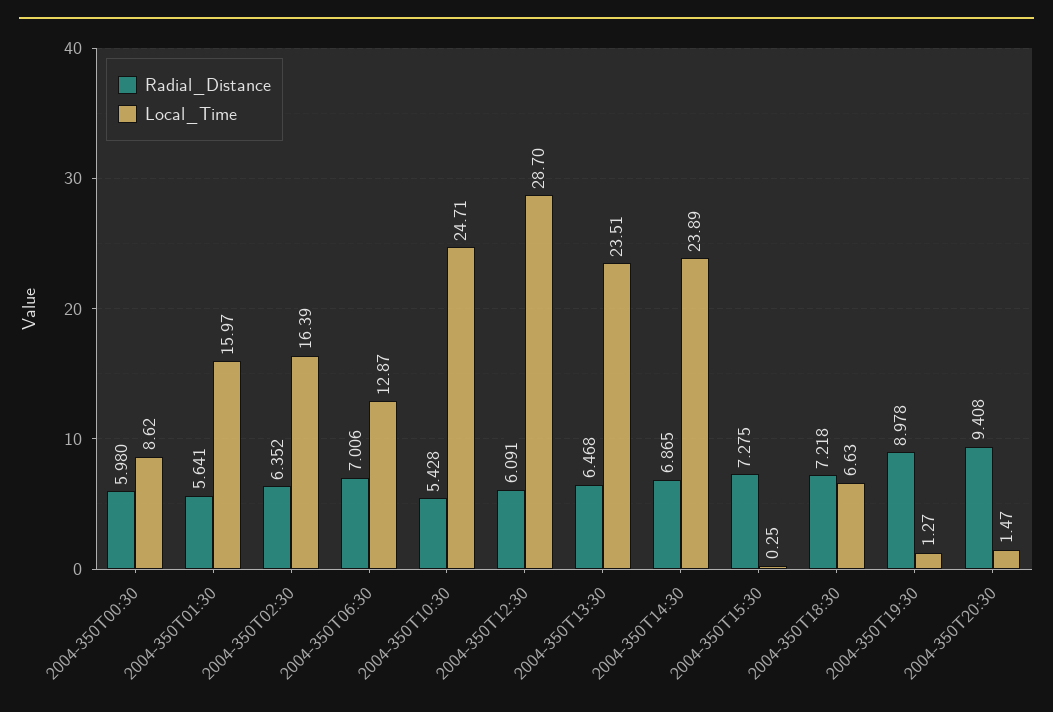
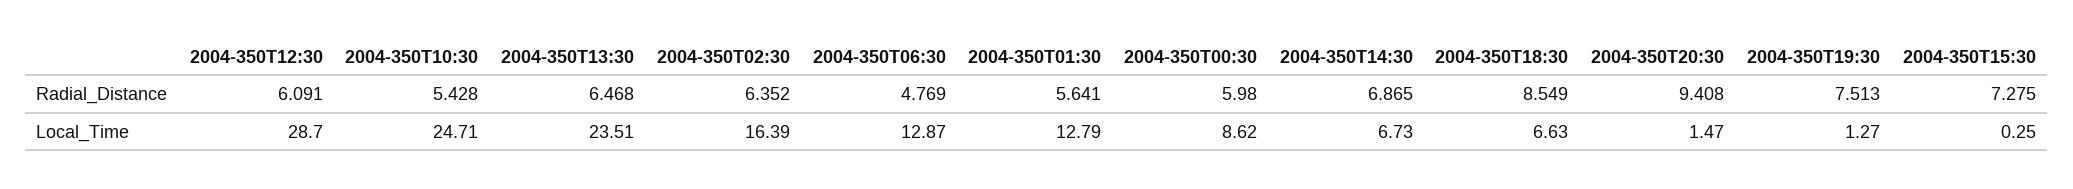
Local_Time, 2004-350T01:30: 15.97 -> 12.79
Radial_Distance, 2004-350T06:30: 7.006 -> 4.769
Local_Time, 2004-350T14:30: 23.89 -> 6.73
Radial_Distance, 2004-350T18:30: 7.218 -> 8.549
Radial_Distance, 2004-350T19:30: 8.978 -> 7.513

